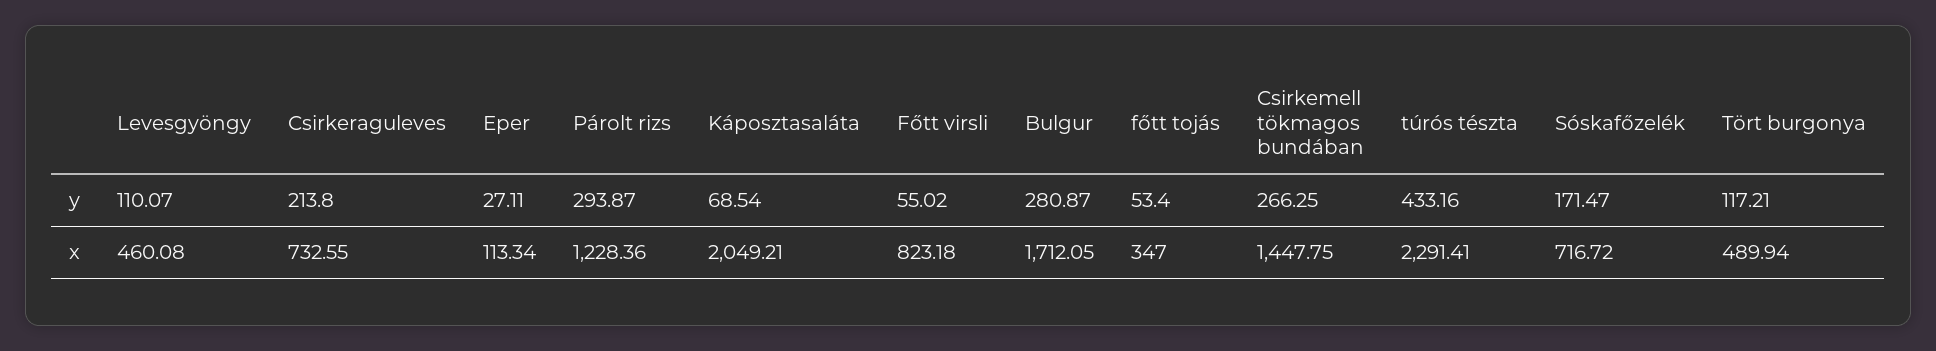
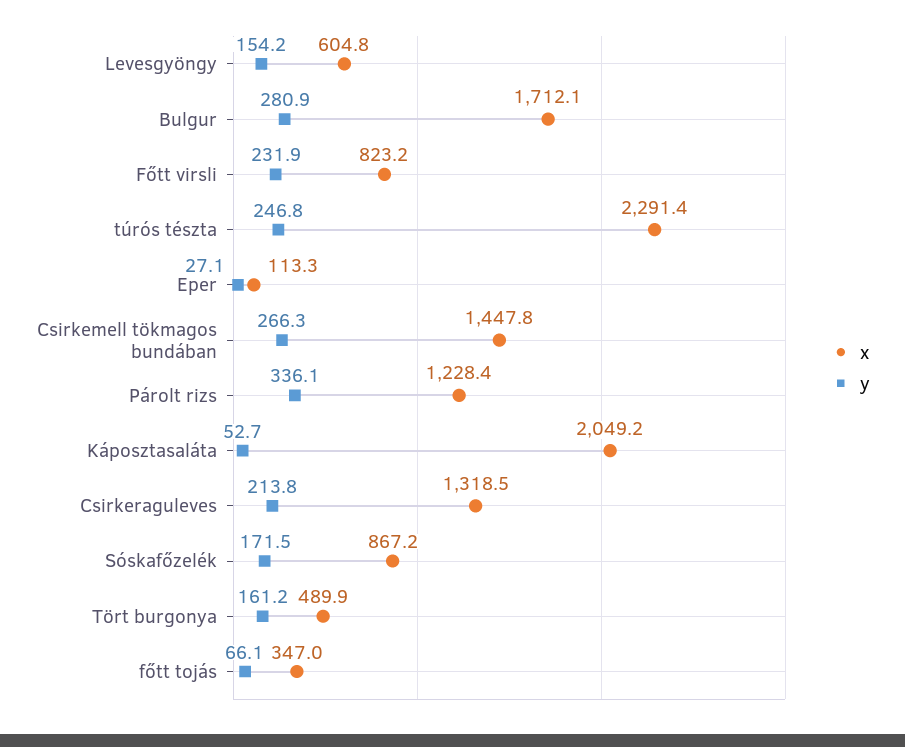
y, Levesgyöngy: 110.07 -> 154.2
y, Párolt rizs: 293.87 -> 336.1
y, Káposztasaláta: 68.54 -> 52.7
y, Főtt virsli: 55.02 -> 231.9
y, főtt tojás: 53.4 -> 66.1
y, túrós tészta: 433.16 -> 246.8
y, Tört burgonya: 117.21 -> 161.2
x, Levesgyöngy: 460.08 -> 604.8
x, Csirkeraguleves: 732.55 -> 1318.5
x, Sóskafőzelék: 716.72 -> 867.2

